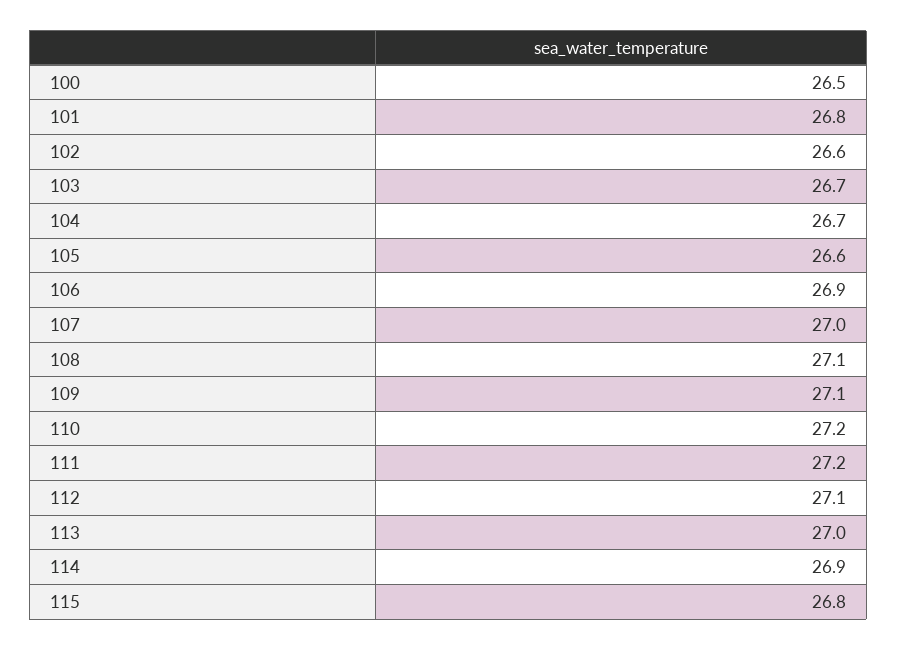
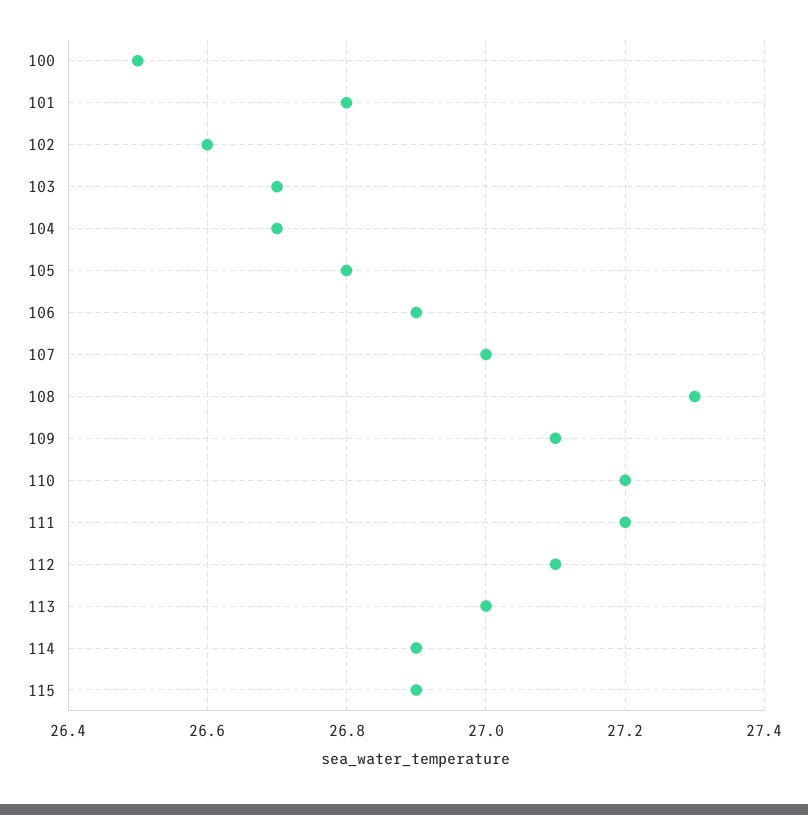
105: 26.6 -> 26.8
108: 27.1 -> 27.3
115: 26.8 -> 26.9

